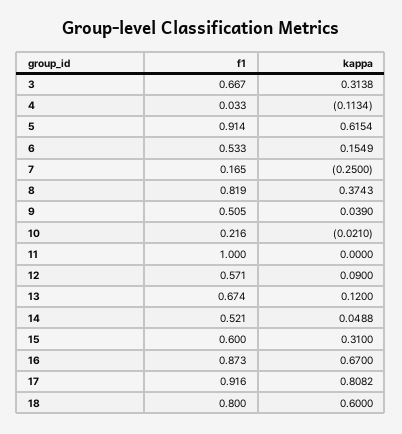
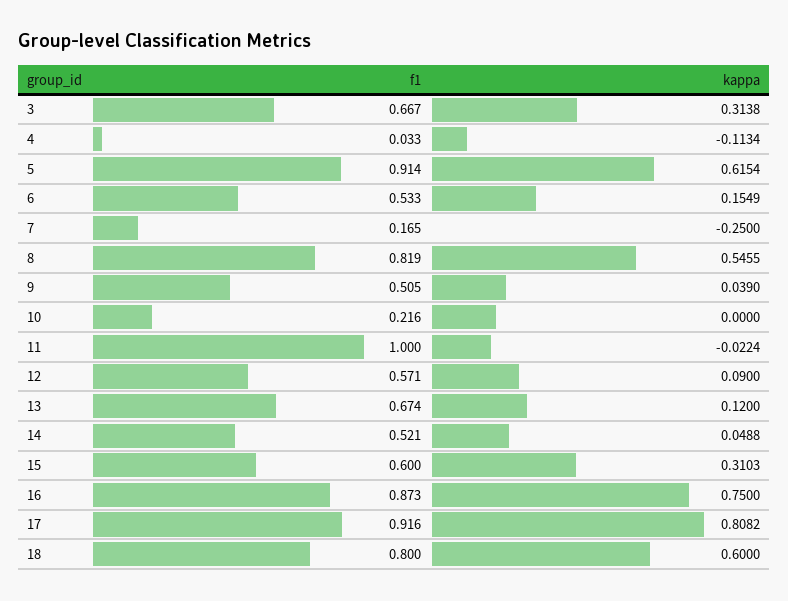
kappa, 8: 0.3743 -> 0.5455
kappa, 10: -0.021 -> 0
kappa, 11: 0 -> -0.0224
kappa, 15: 0.31 -> 0.3103
kappa, 16: 0.67 -> 0.75

